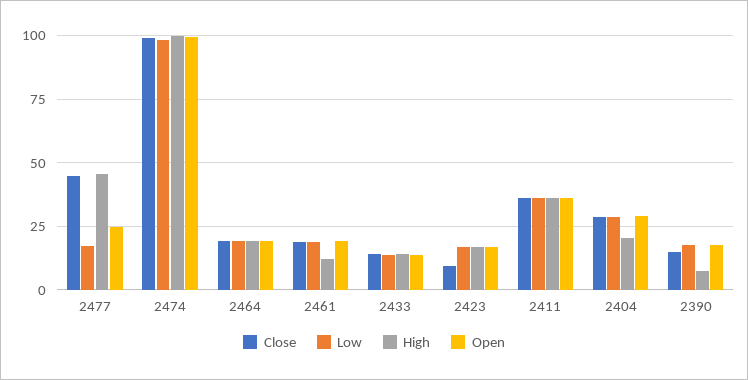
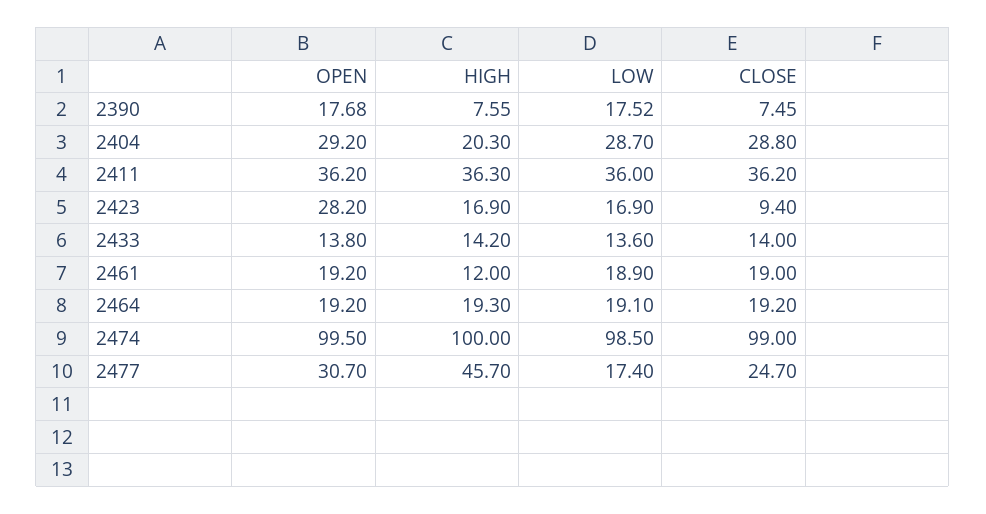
Close, 2477: 45 -> 24.7
Open, 2477: 25 -> 30.7
Open, 2423: 17.5 -> 28.2
Close, 2390: 15 -> 7.45

